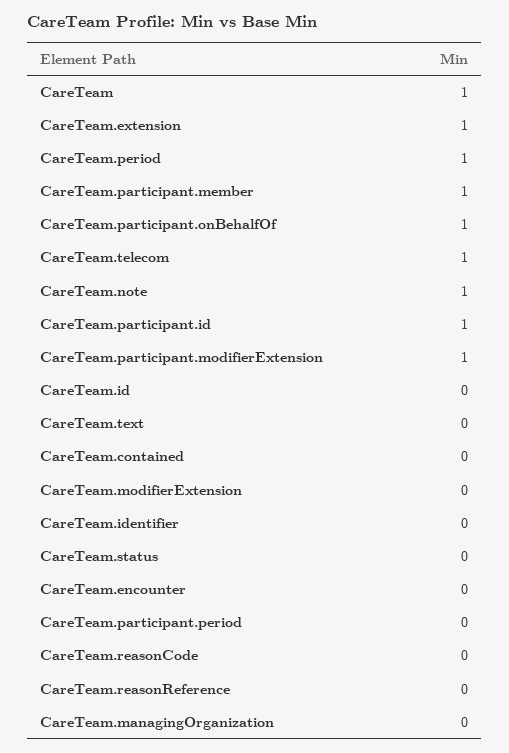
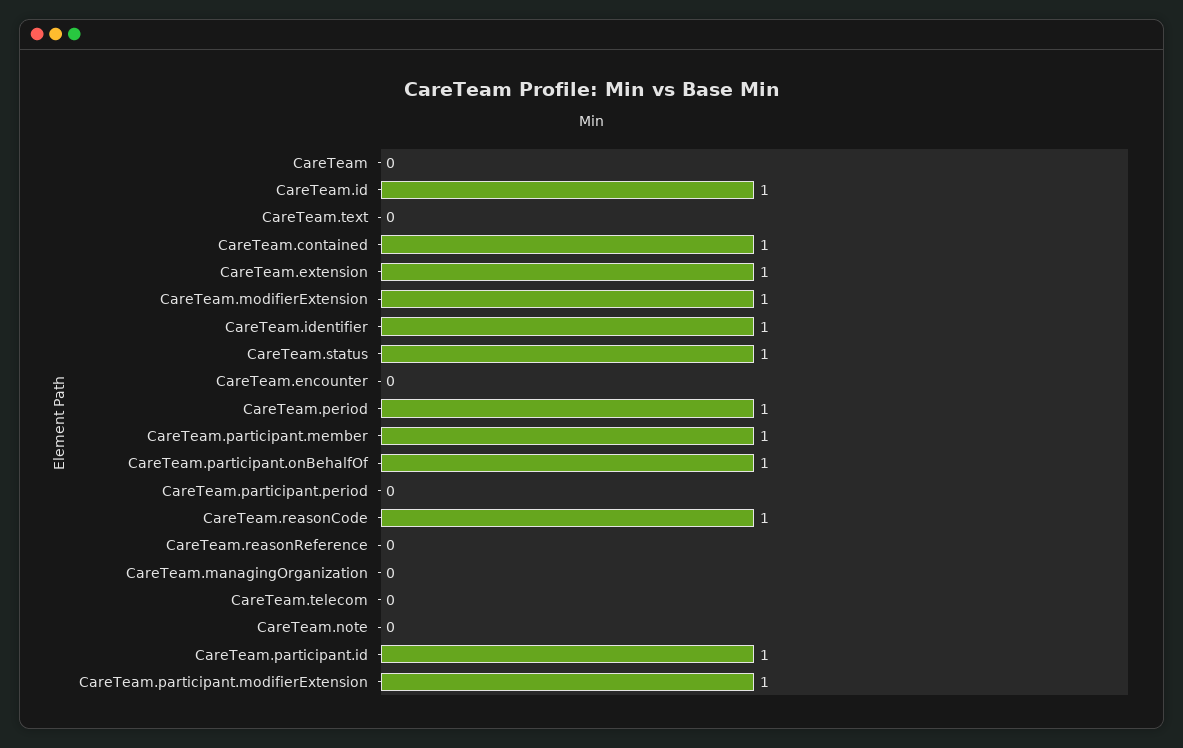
CareTeam: 1 -> 0
CareTeam.telecom: 1 -> 0
CareTeam.note: 1 -> 0
CareTeam.id: 0 -> 1
CareTeam.contained: 0 -> 1
CareTeam.modifierExtension: 0 -> 1
CareTeam.identifier: 0 -> 1
CareTeam.status: 0 -> 1
CareTeam.reasonCode: 0 -> 1

